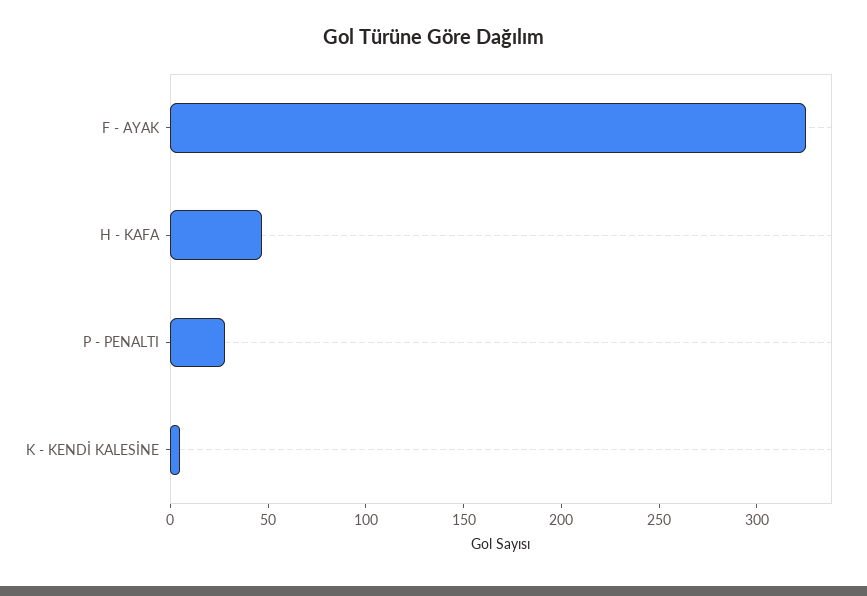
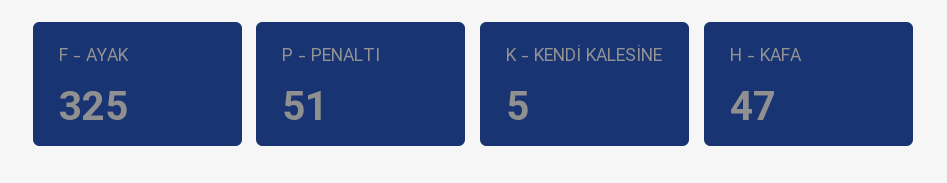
P - PENALTI: 30 -> 51

